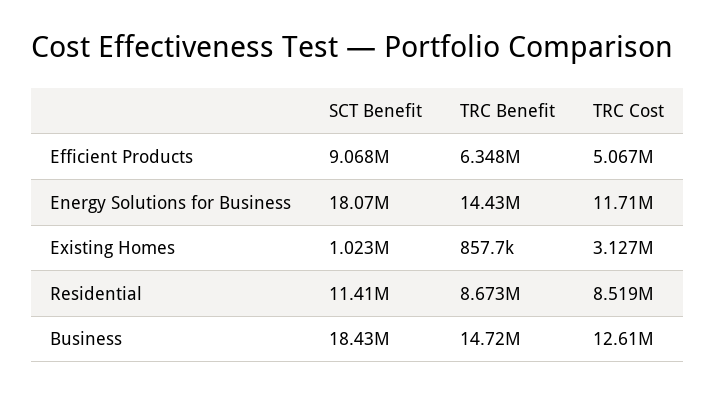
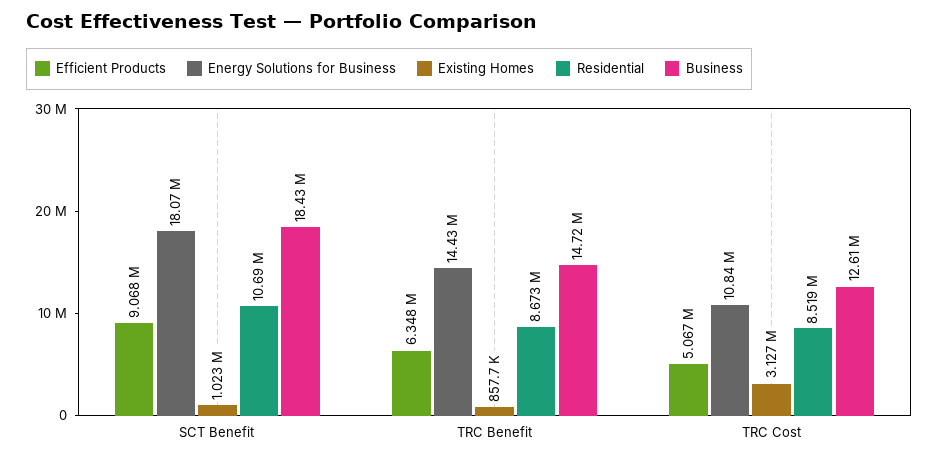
Energy Solutions for Business, TRC Cost: 11710000 -> 10840000
Residential, SCT Benefit: 11410000 -> 10690000

